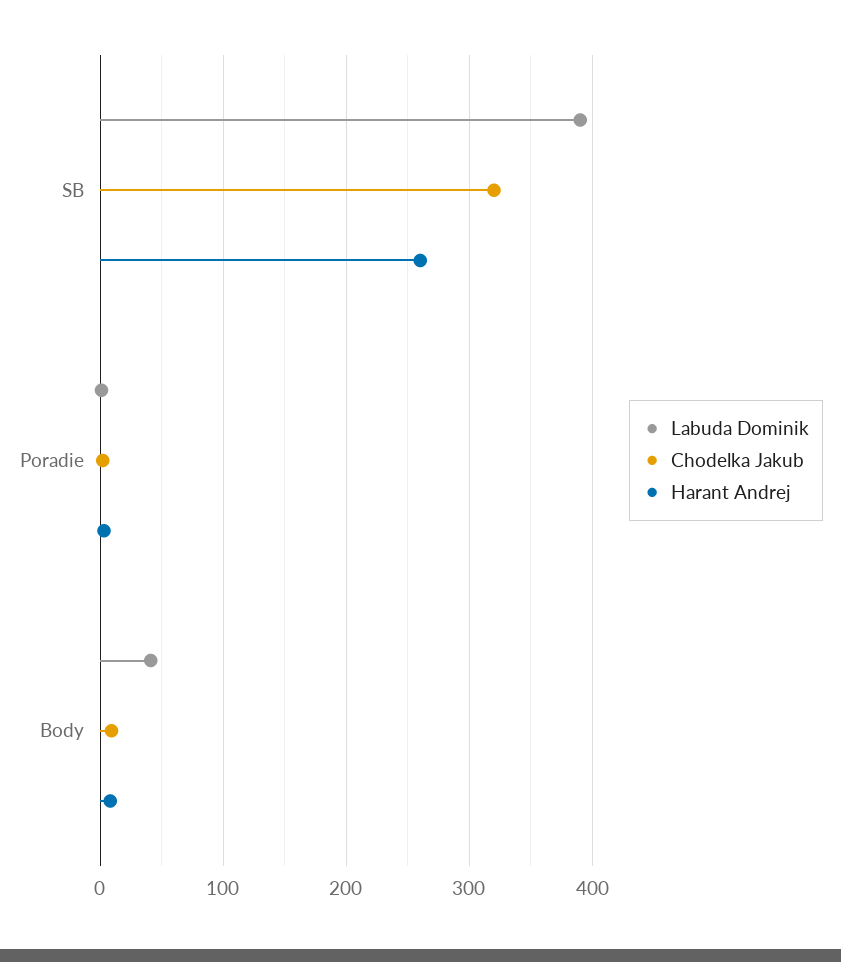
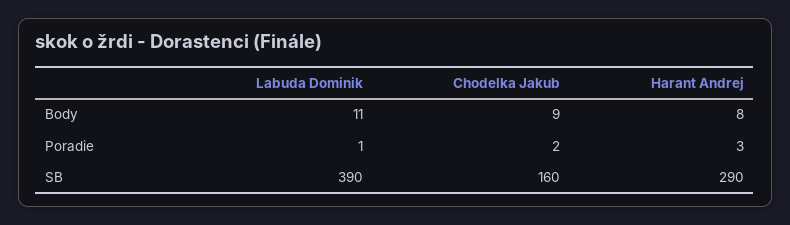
Chodelka Jakub, SB: 320 -> 160
Harant Andrej, SB: 260 -> 290
Labuda Dominik, Body: 40 -> 11

